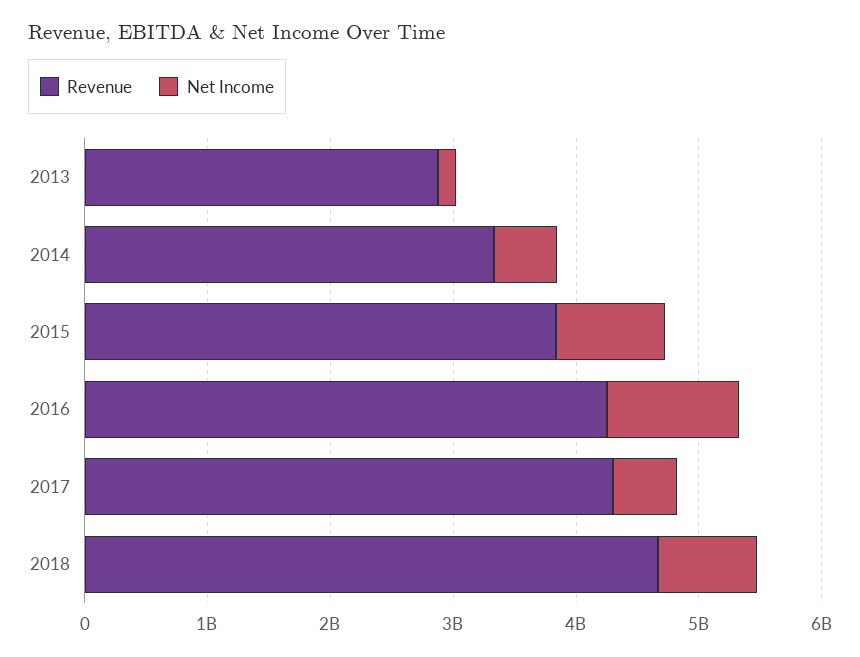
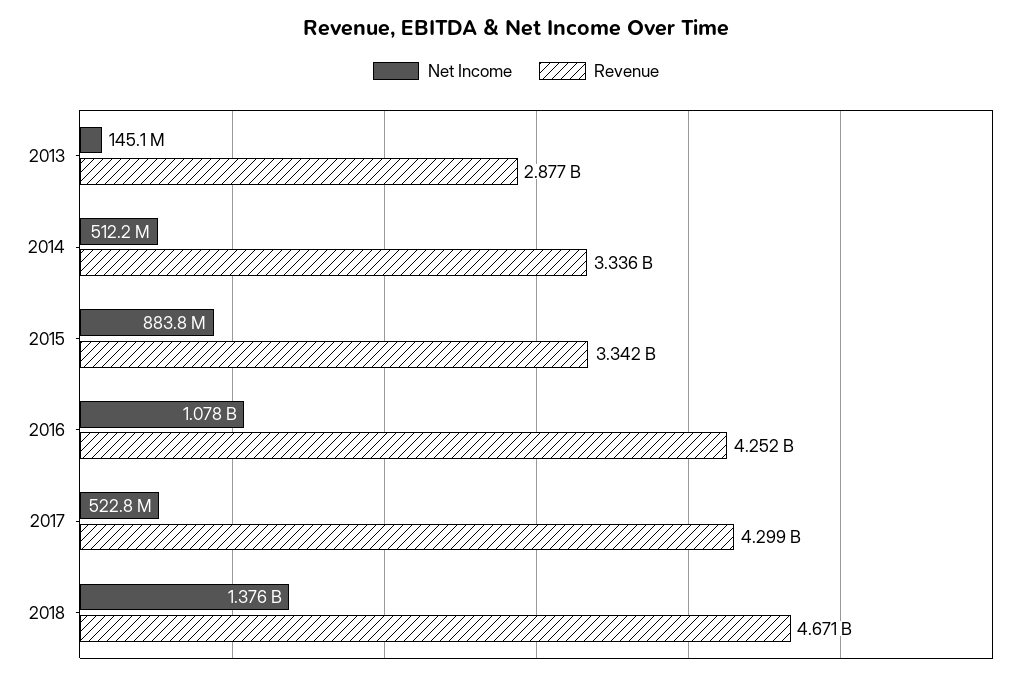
Revenue, 2015: 3800000000 -> 3342000000
Net Income, 2018: 800000000 -> 1376000000

